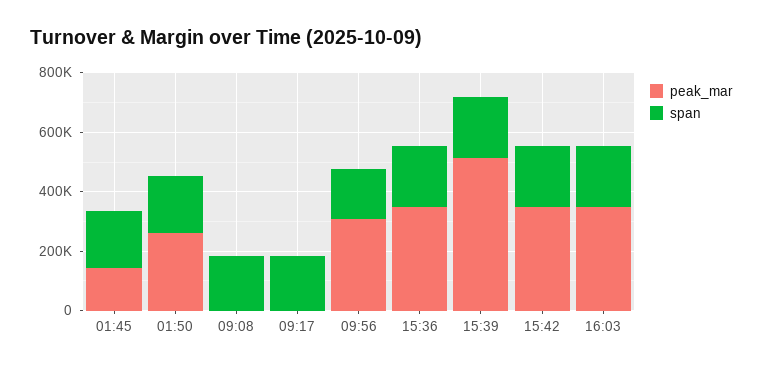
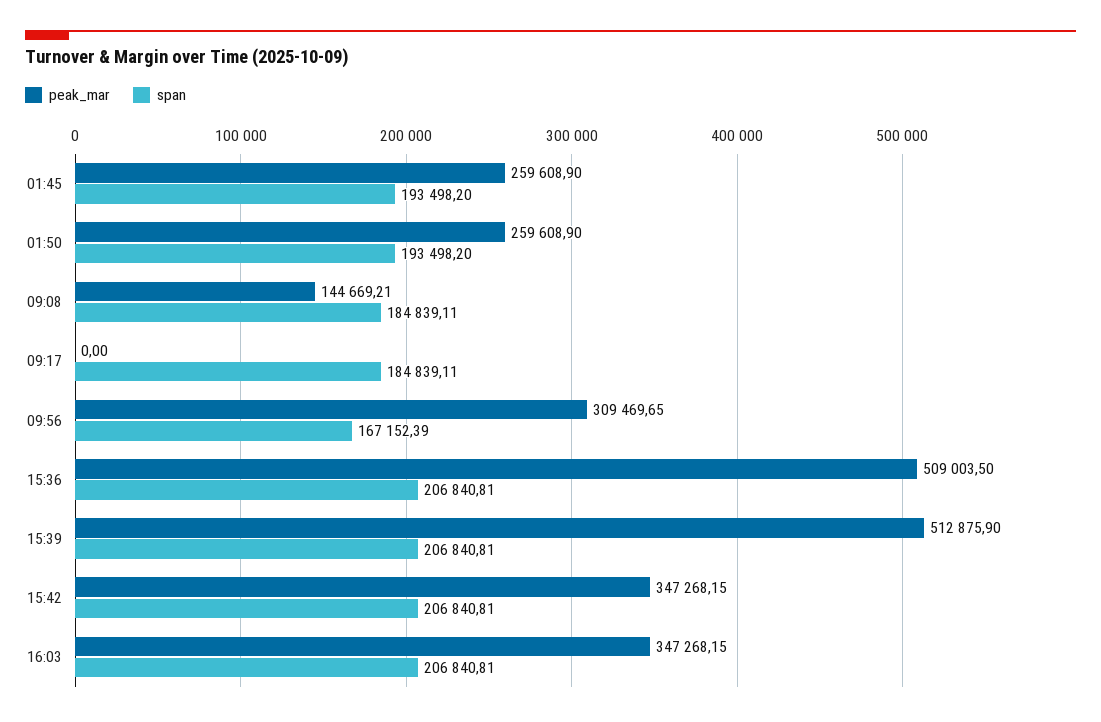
peak_mar, 01:45: 150000 -> 259608.9
peak_mar, 09:08: 0 -> 144669.21
peak_mar, 15:36: 350000 -> 509003.5

